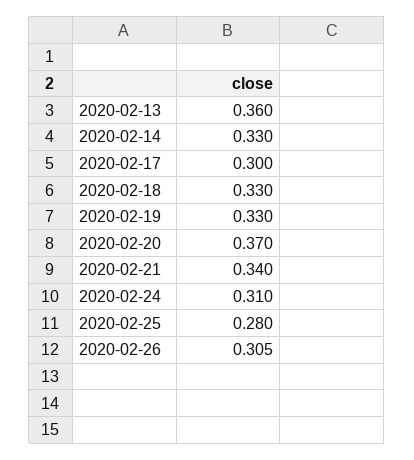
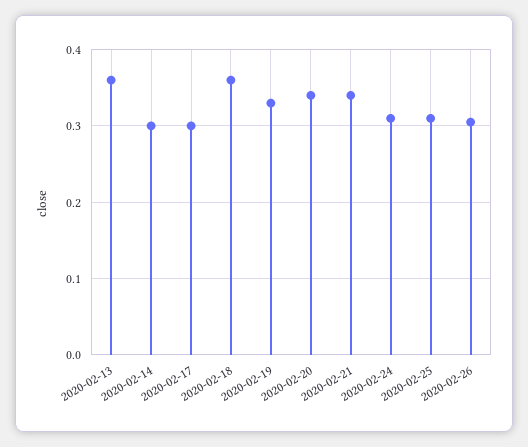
2020-02-14: 0.33 -> 0.3
2020-02-18: 0.33 -> 0.36
2020-02-20: 0.37 -> 0.34
2020-02-25: 0.28 -> 0.31

